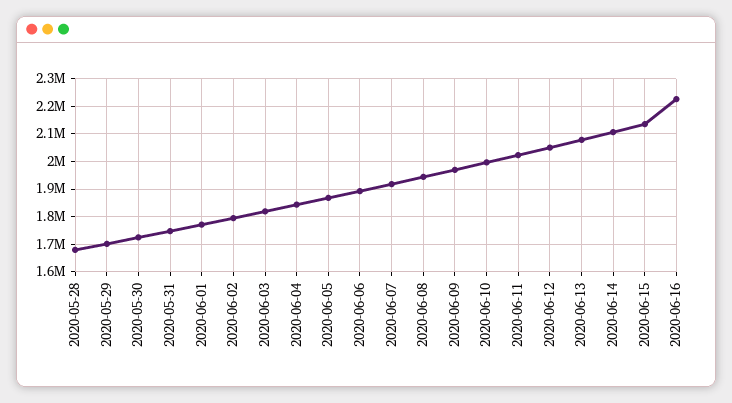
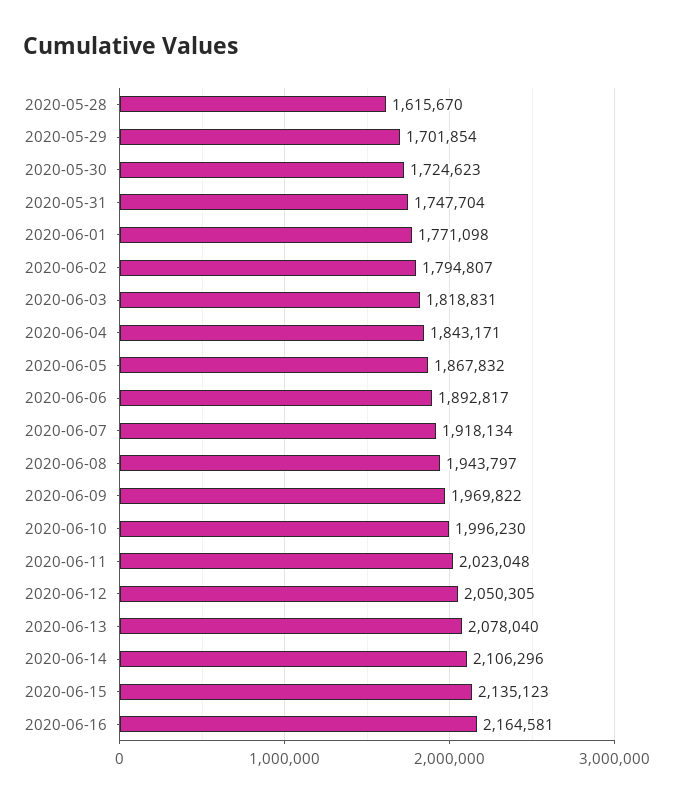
2020-05-28: 1675000 -> 1615670
2020-06-16: 2225000 -> 2164581

